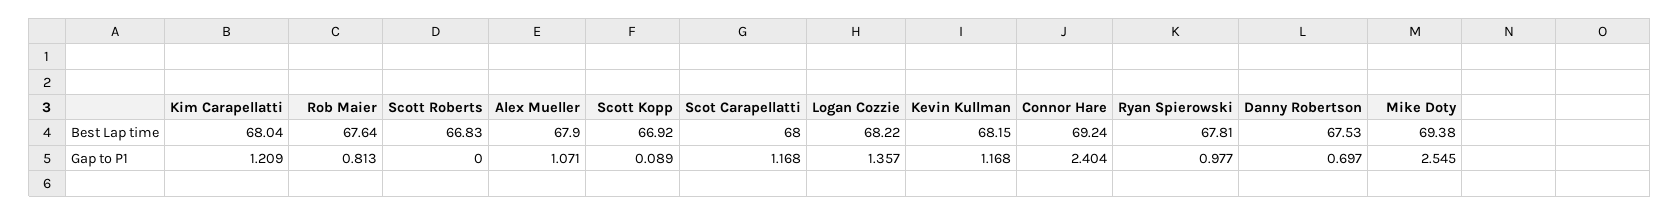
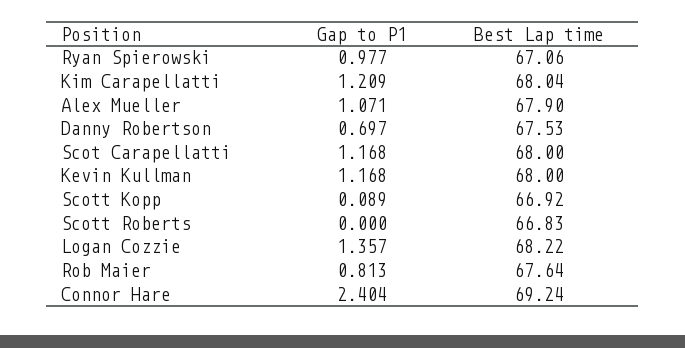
Kevin Kullman, Best Lap time: 68.15 -> 68
Ryan Spierowski, Best Lap time: 67.81 -> 67.06
Mike Doty, Best Lap time: 69.38 -> none
Mike Doty, Gap to P1: 2.545 -> none

